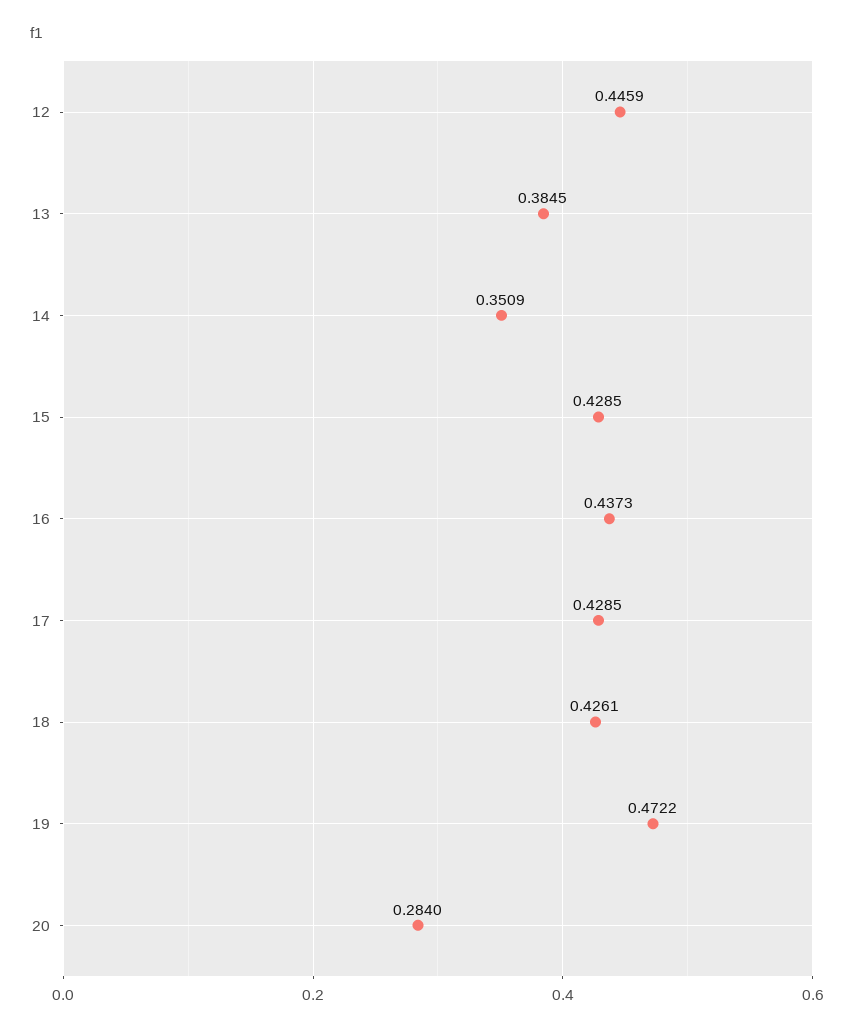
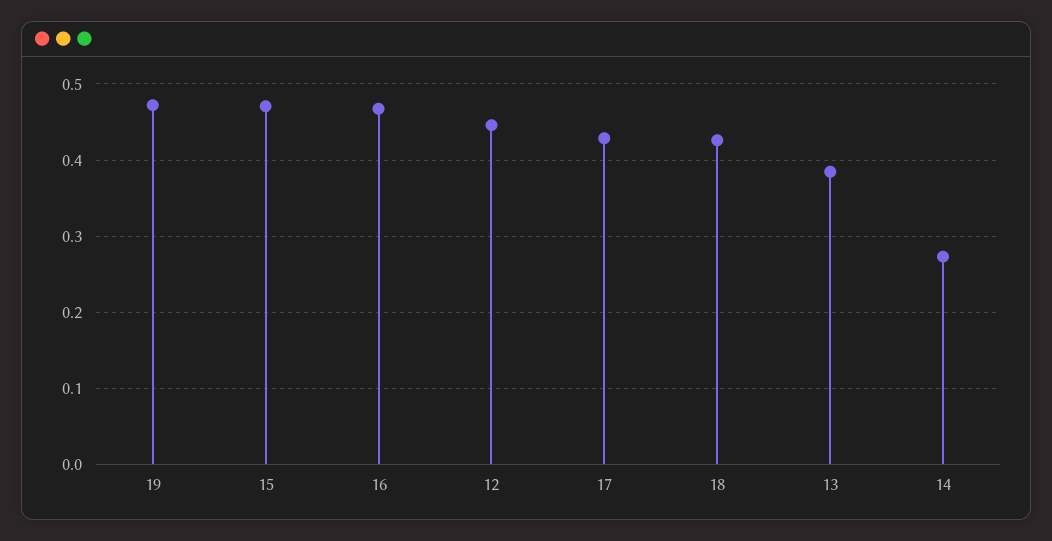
14: 0.3509 -> 0.27
15: 0.4285 -> 0.47
16: 0.4373 -> 0.47
20: 0.284 -> none

